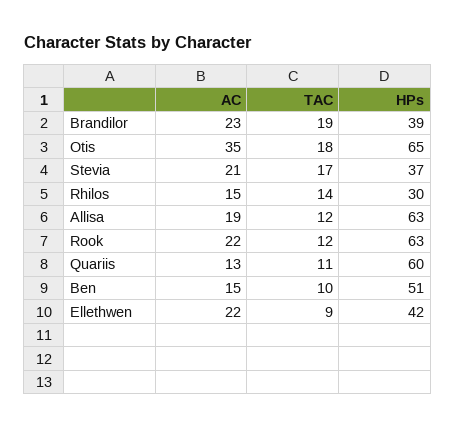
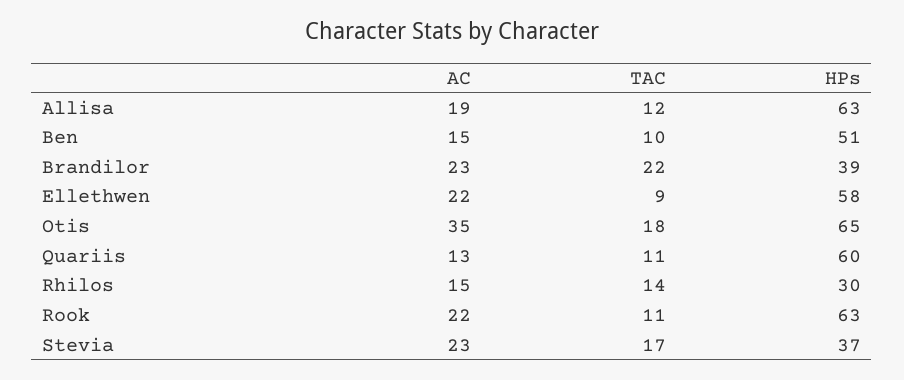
TAC, Brandilor: 19 -> 22
AC, Stevia: 21 -> 23
TAC, Rook: 12 -> 11
HPs, Ellethwen: 42 -> 58

